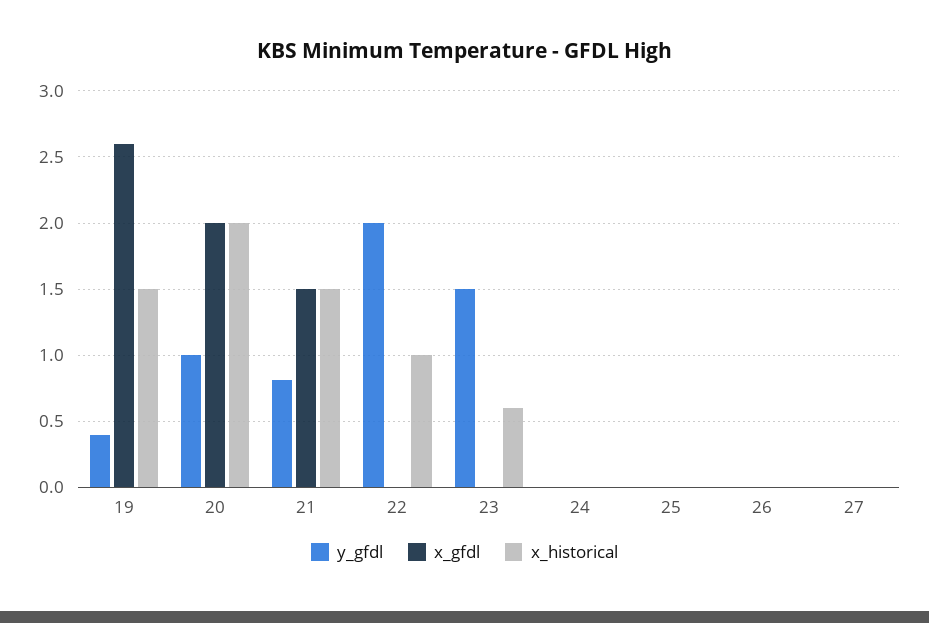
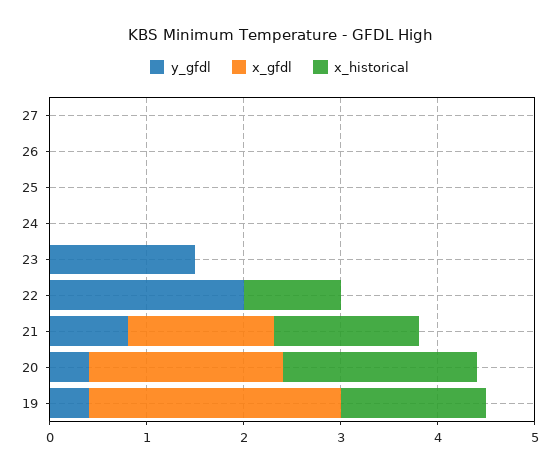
y_gfdl, 20: 1 -> 0.4
x_historical, 23: 0.6 -> 0

